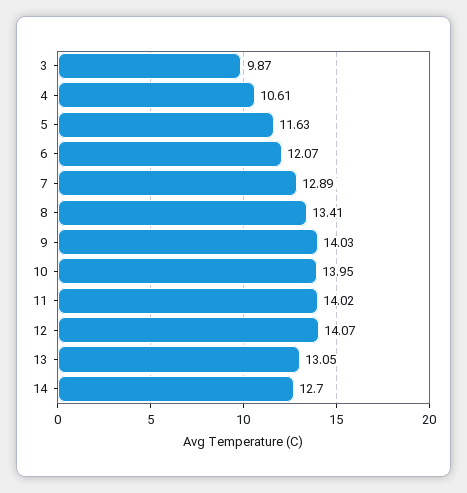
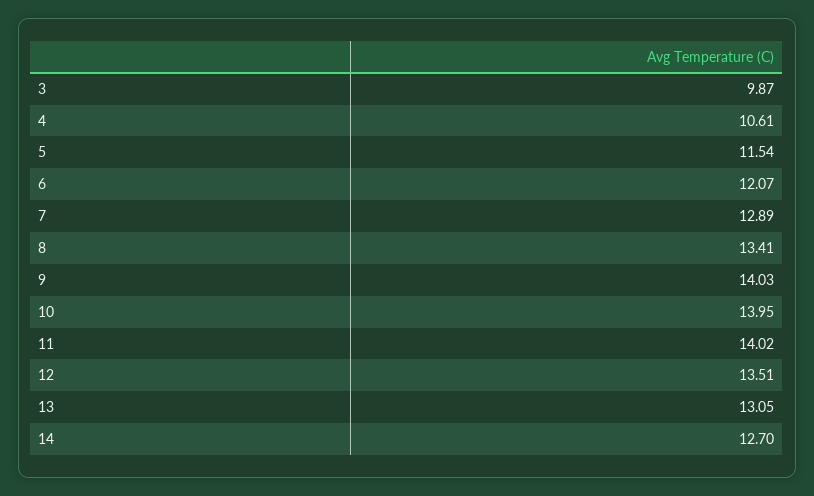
5: 11.63 -> 11.54
12: 14.07 -> 13.51

